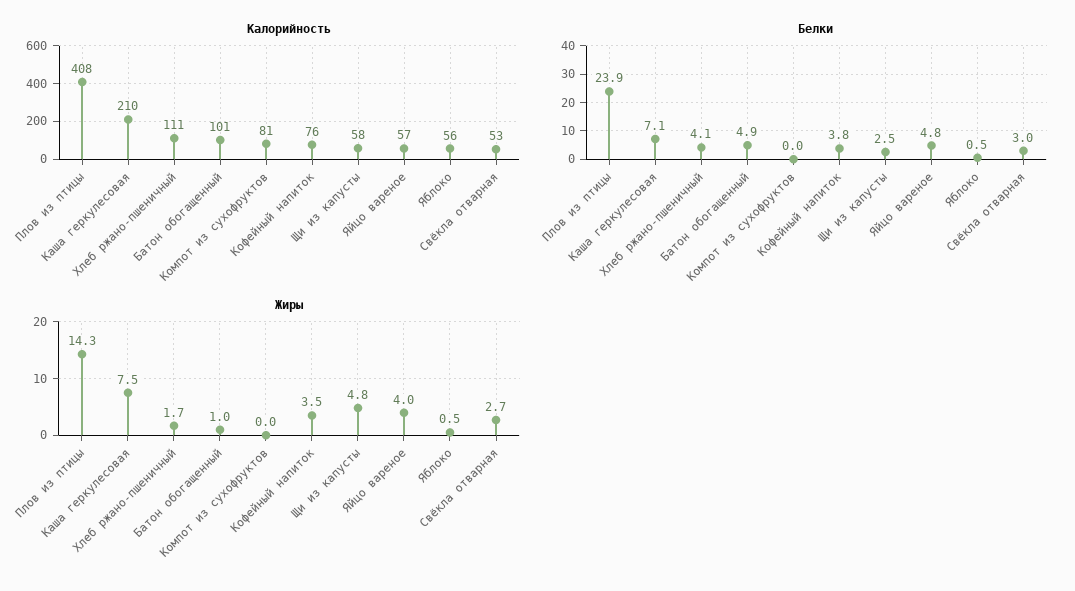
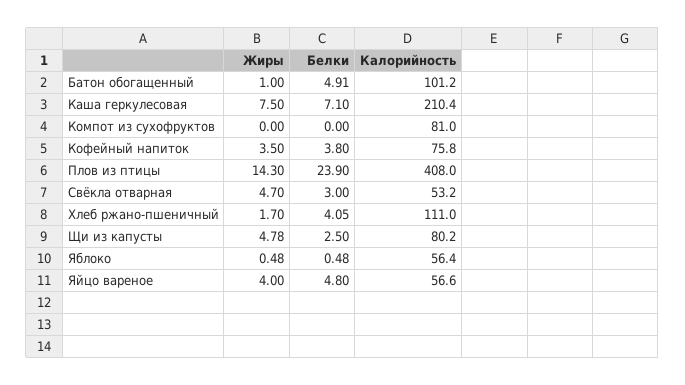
Калорийность, Щи из капусты: 58 -> 80.2
Жиры, Свёкла отварная: 2.7 -> 4.7

